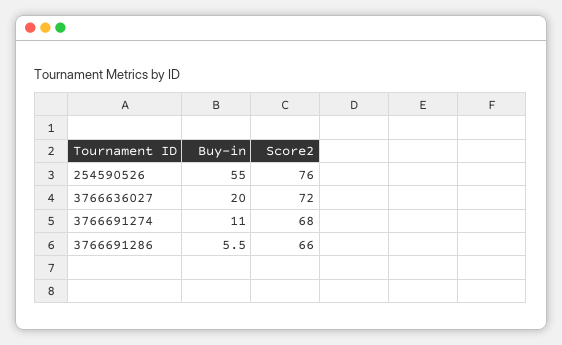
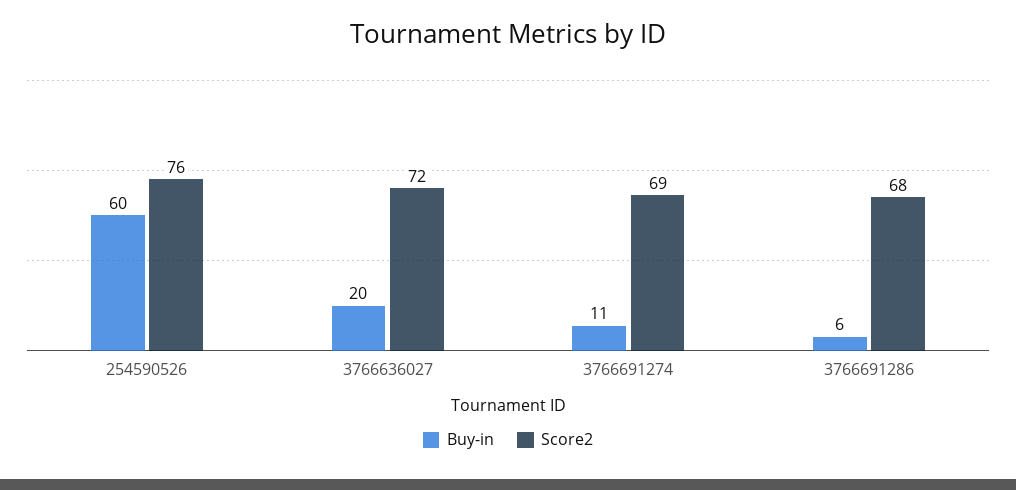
Buy-in, 254590526: 55 -> 60
Score2, 3766691274: 68 -> 69
Score2, 3766691286: 66 -> 68

